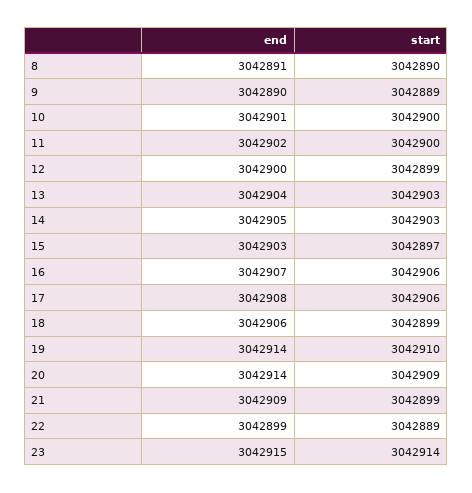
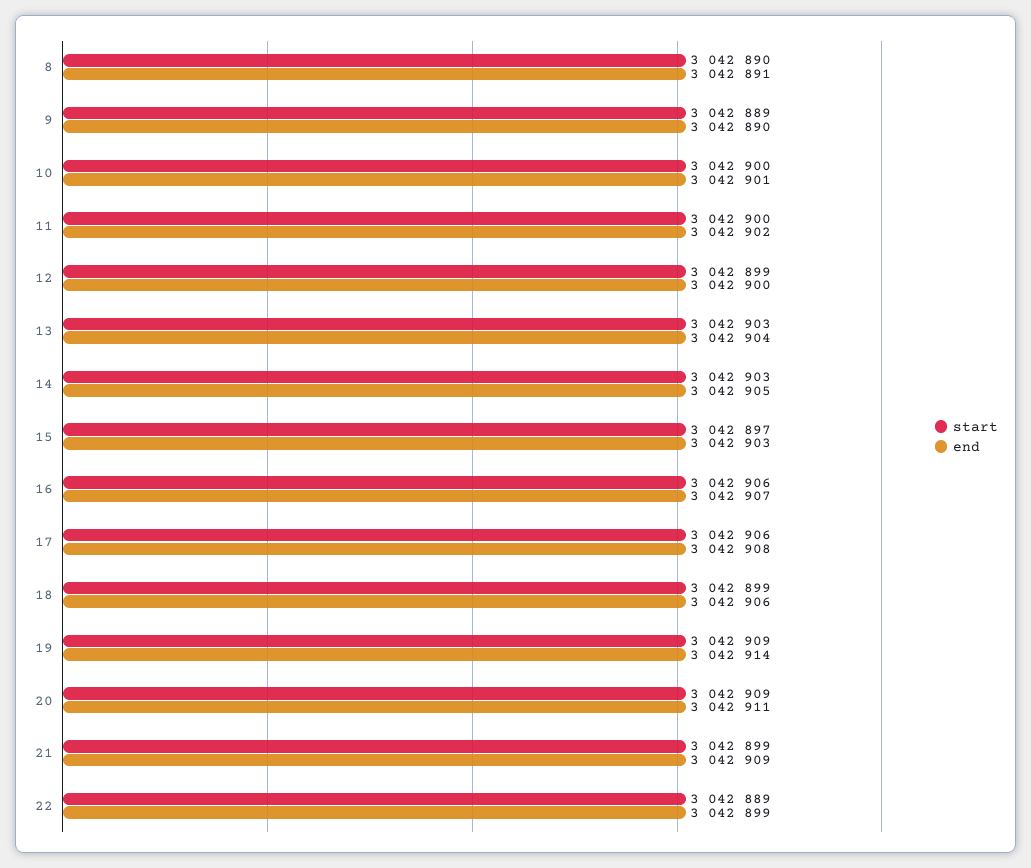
start, 19: 3042910 -> 3042909
end, 20: 3042914 -> 3042911
end, 23: 3042915 -> none
start, 23: 3042914 -> none

